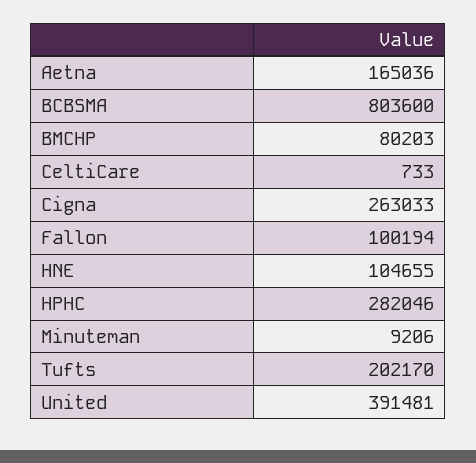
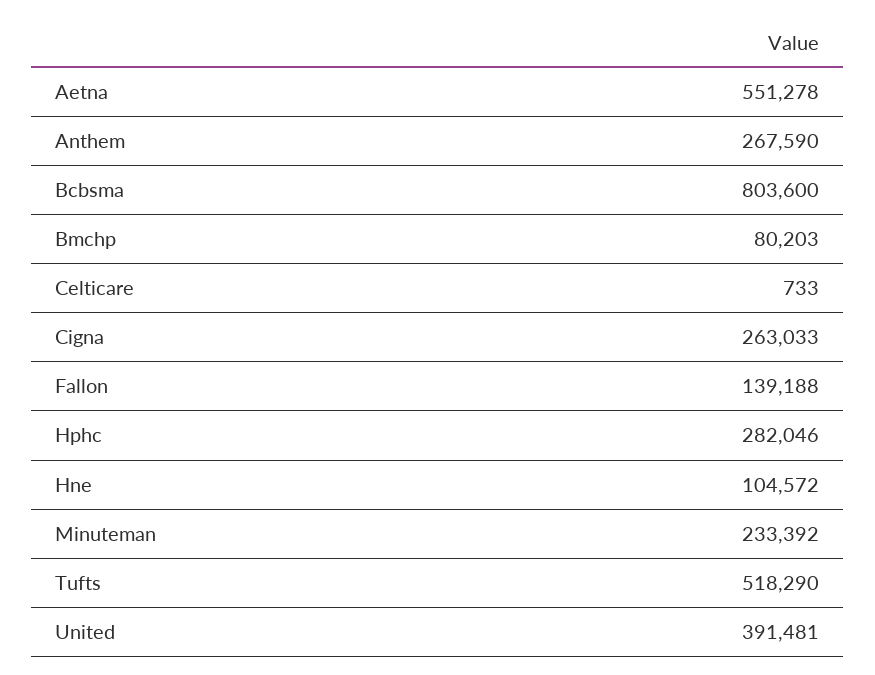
Aetna: 165036 -> 551278
Fallon: 100194 -> 139188
HNE: 104655 -> 104572
Minuteman: 9206 -> 233392
Tufts: 202170 -> 518290
Anthem: none -> 267590

